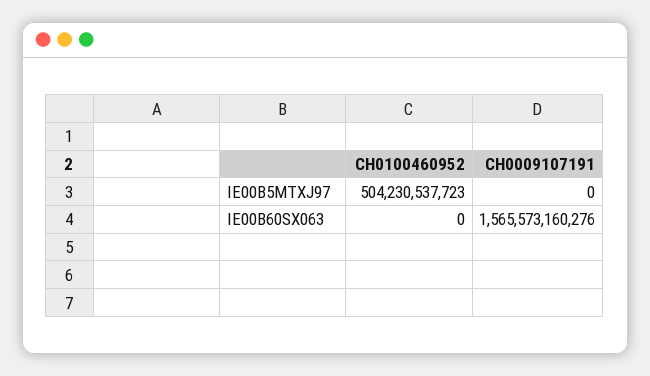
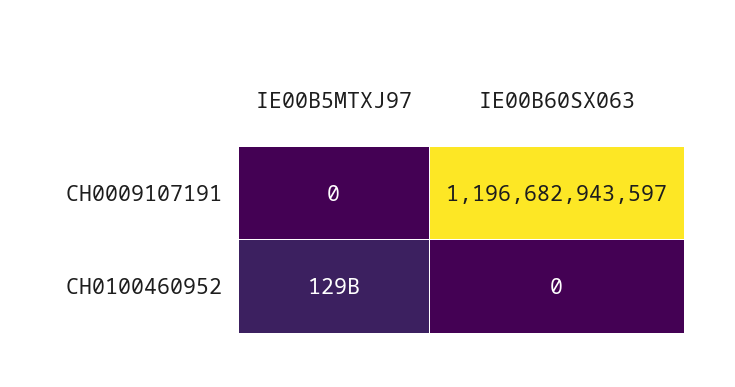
CH0100460952, IE00B5MTXJ97: 504230537723 -> 129000000000
CH0009107191, IE00B60SX063: 1565573160276 -> 1196682943597

